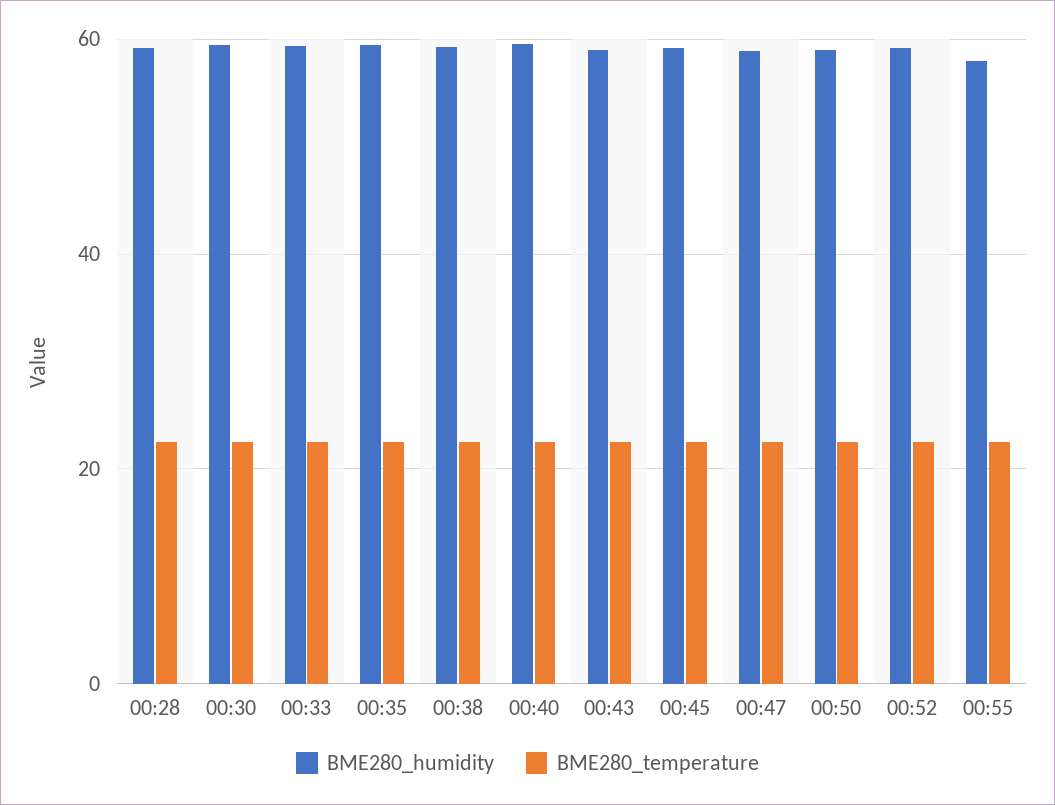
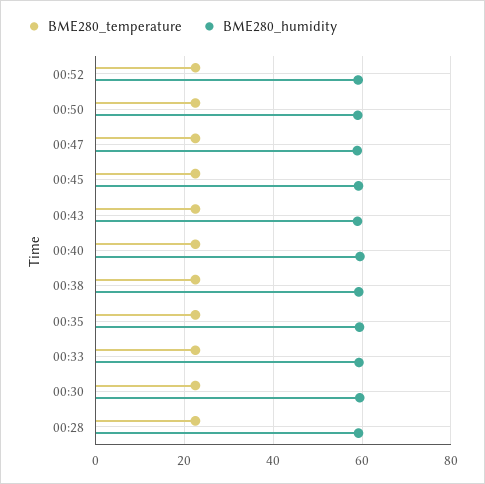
BME280_humidity, 00:55: 58 -> none
BME280_temperature, 00:55: 22 -> none

